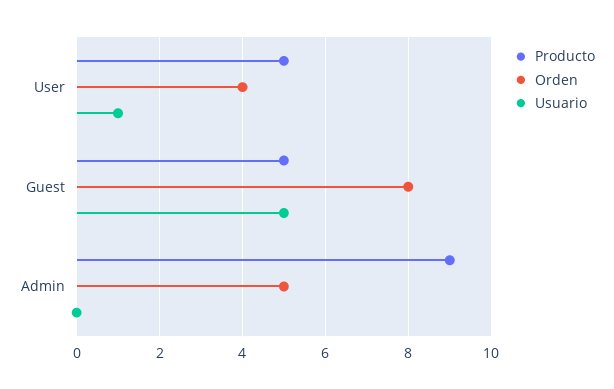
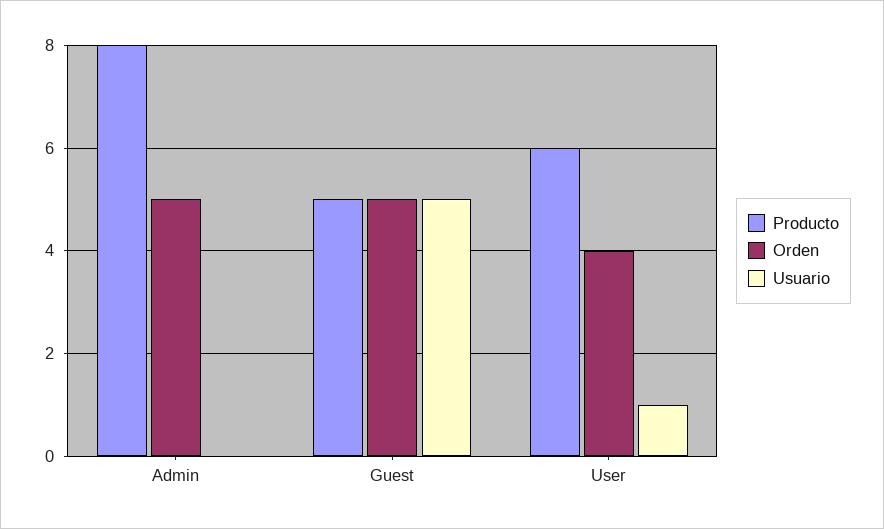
Producto, User: 5 -> 6
Orden, Guest: 8 -> 5
Producto, Admin: 9 -> 8

